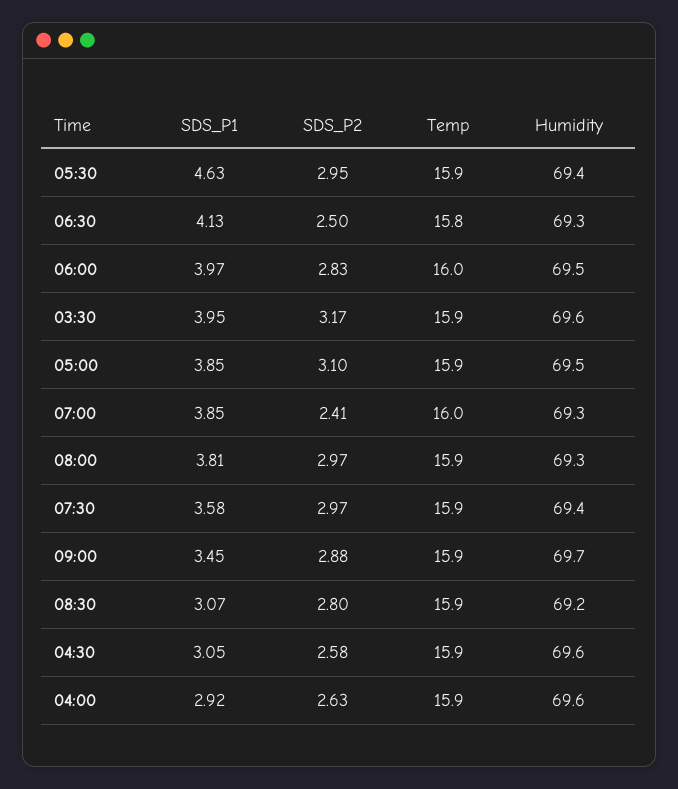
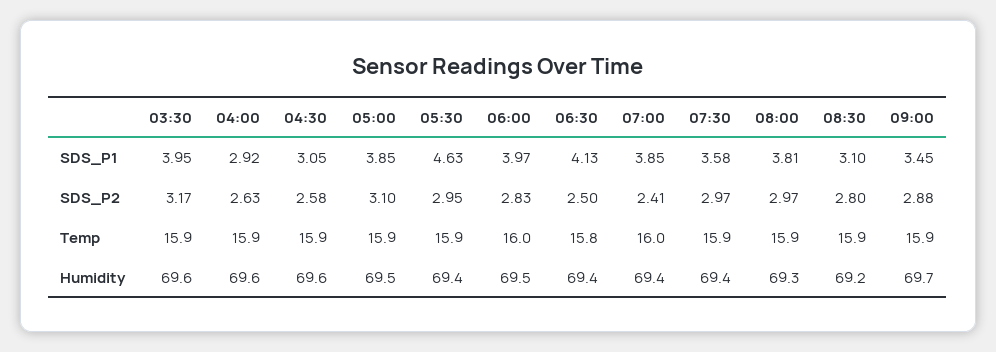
Humidity, 06:30: 69.3 -> 69.4
Humidity, 07:00: 69.3 -> 69.4
SDS_P1, 08:30: 3.07 -> 3.1

